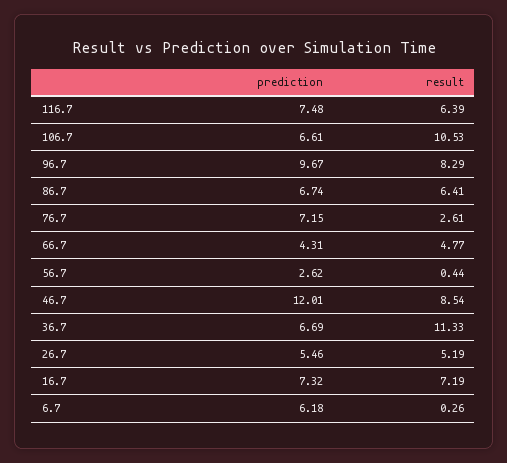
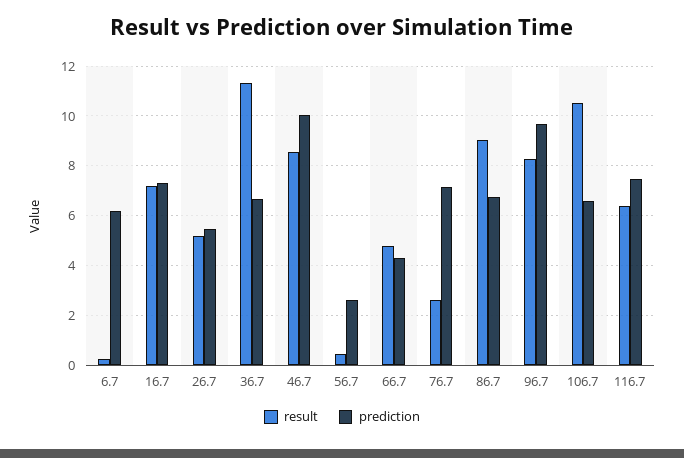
result, 86.7: 6.41 -> 9
prediction, 46.7: 12.01 -> 10

